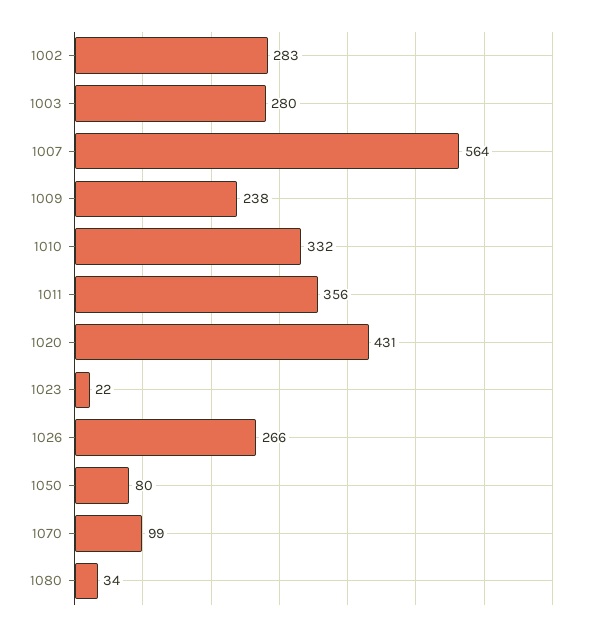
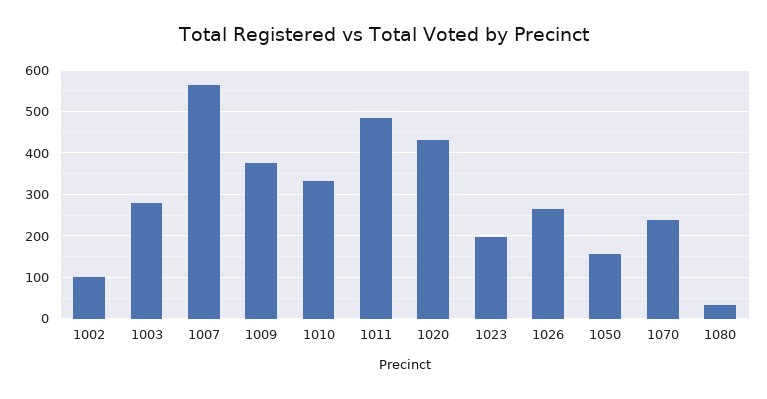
1002: 283 -> 100
1009: 238 -> 380
1011: 356 -> 480
1023: 22 -> 200
1050: 80 -> 160
1070: 99 -> 240

